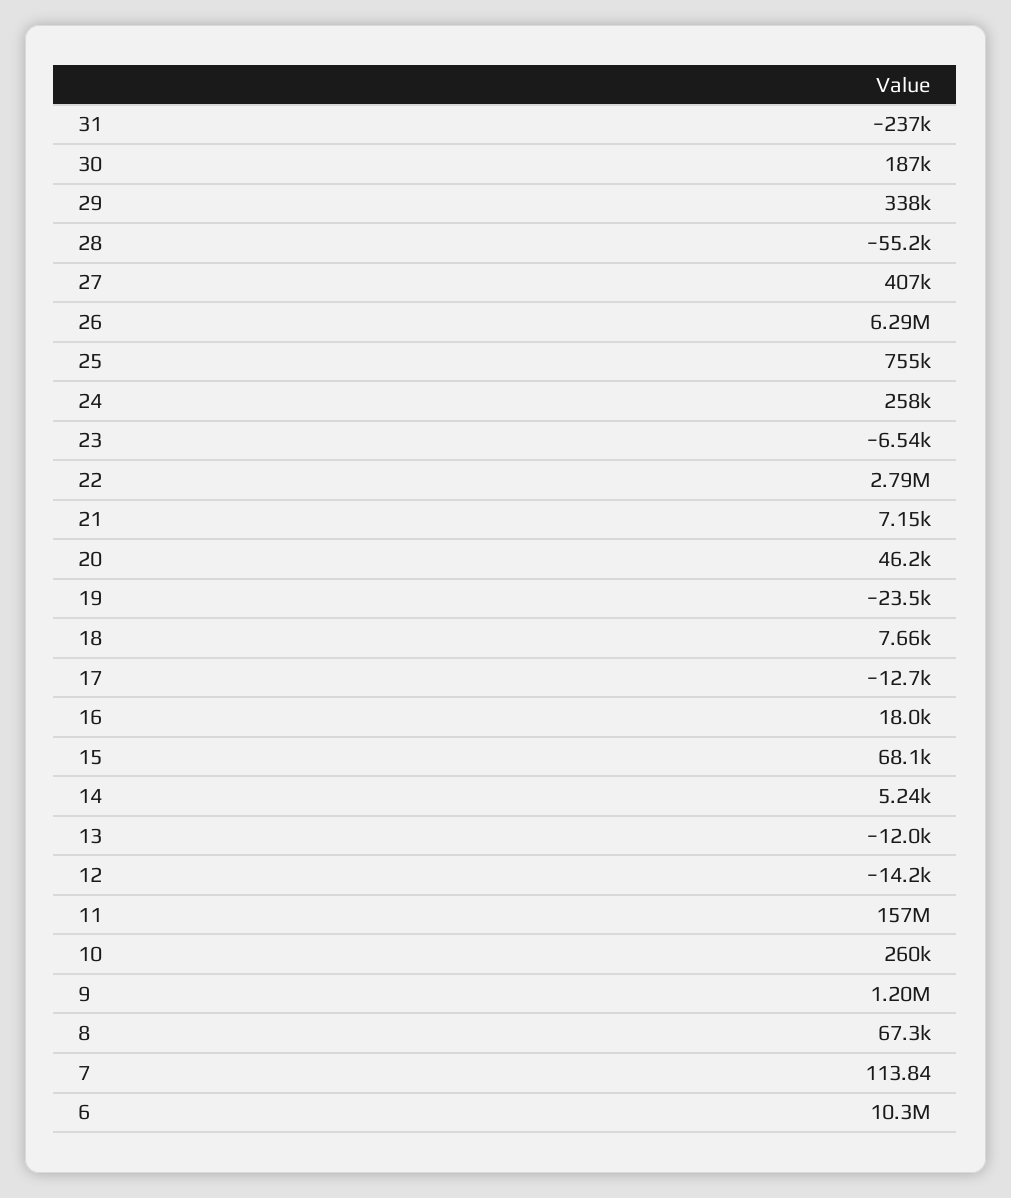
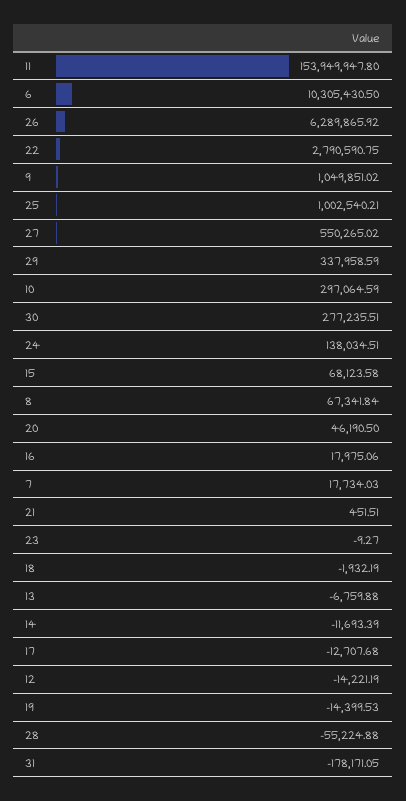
31: -237000 -> -178171.05
30: 187000 -> 277235.51
27: 407000 -> 550265.02
25: 755000 -> 1002540.21
24: 258000 -> 138034.51
23: -6540 -> -9.27
21: 7150 -> 451.51
19: -23500 -> -14399.53
18: 7660 -> -1932.19
14: 5240 -> -11693.39
13: -12000 -> -6759.88
11: 157000000 -> 153949947.8
10: 260000 -> 297064.59
9: 1200000 -> 1049851.02
7: 113.84 -> 17734.03

